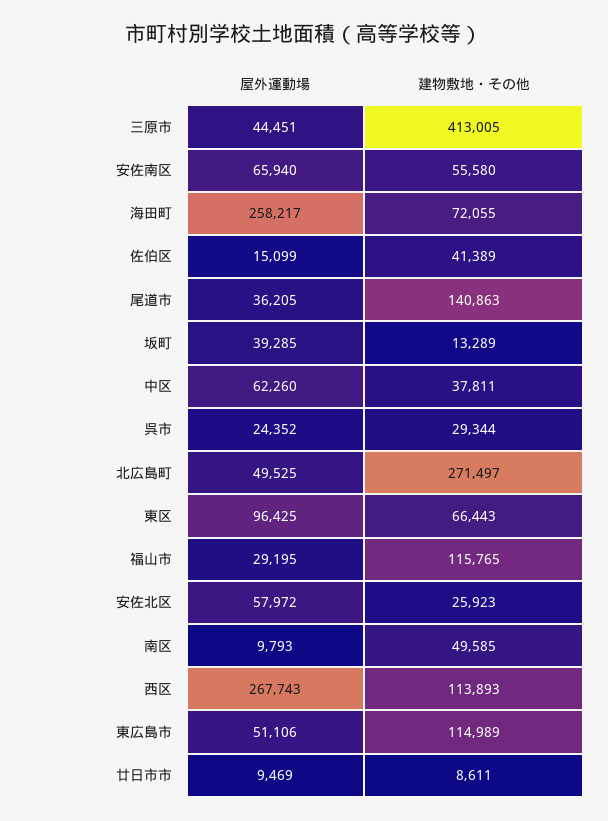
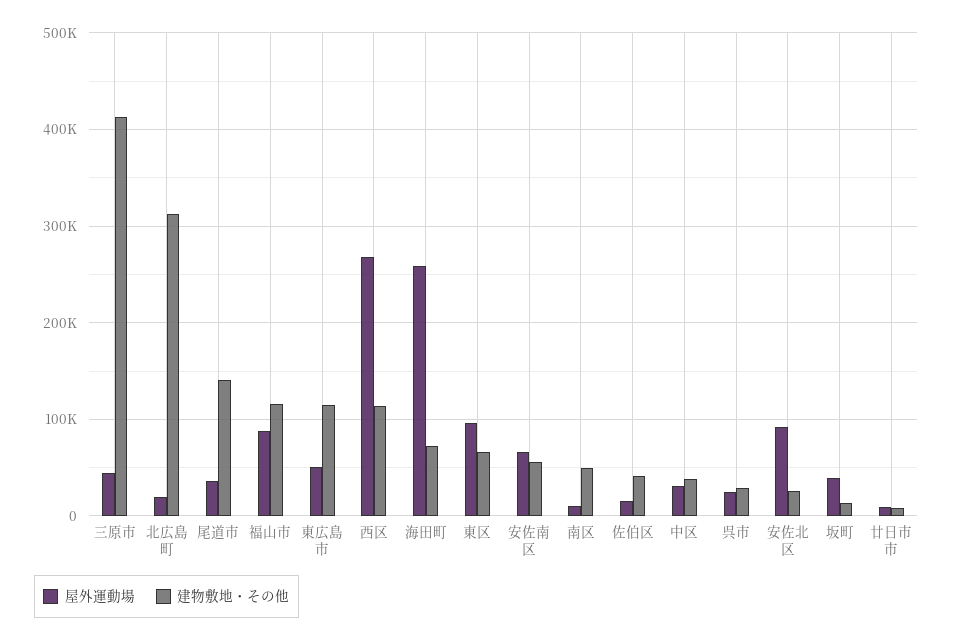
屋外運動場, 中区: 62260 -> 30000
屋外運動場, 北広島町: 49525 -> 20000
建物敷地・その他, 北広島町: 271497 -> 310000
屋外運動場, 福山市: 29195 -> 90000
屋外運動場, 安佐北区: 57972 -> 90000

